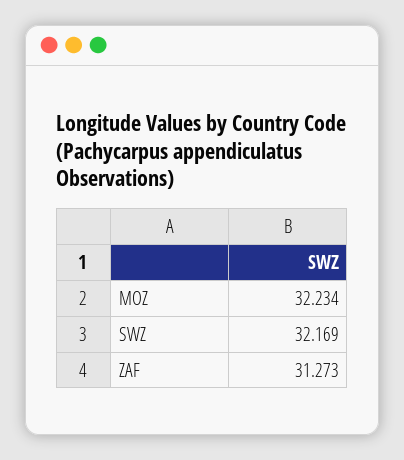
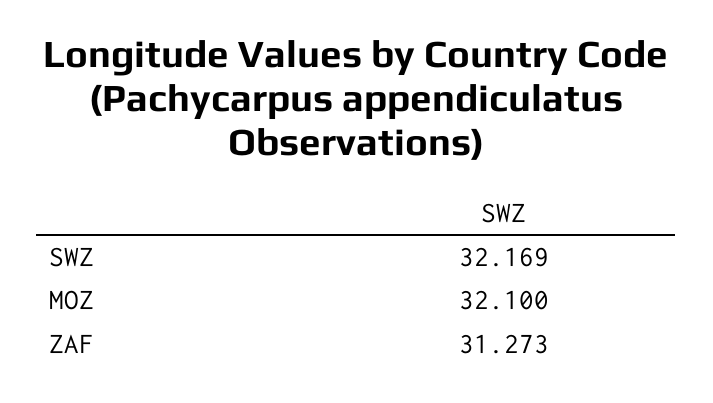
MOZ: 32.234 -> 32.1

